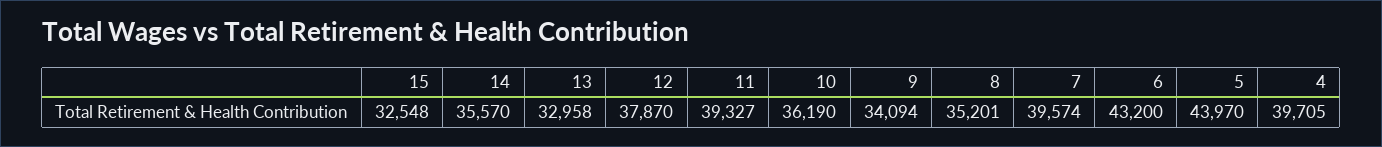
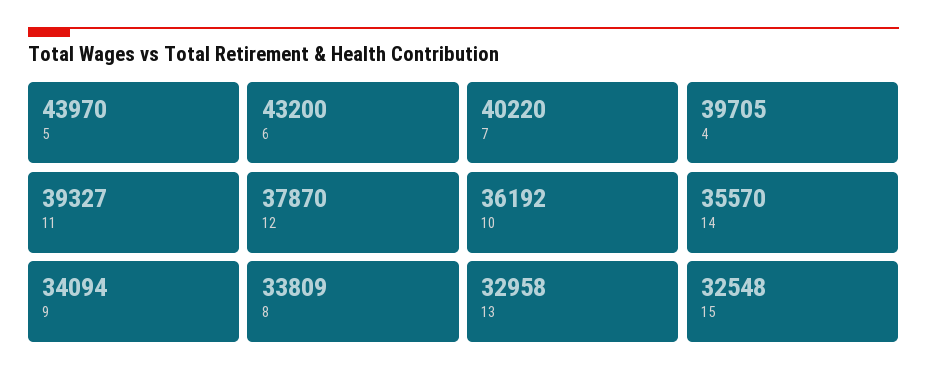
10: 36190 -> 36192
8: 35201 -> 33809
7: 39574 -> 40220

